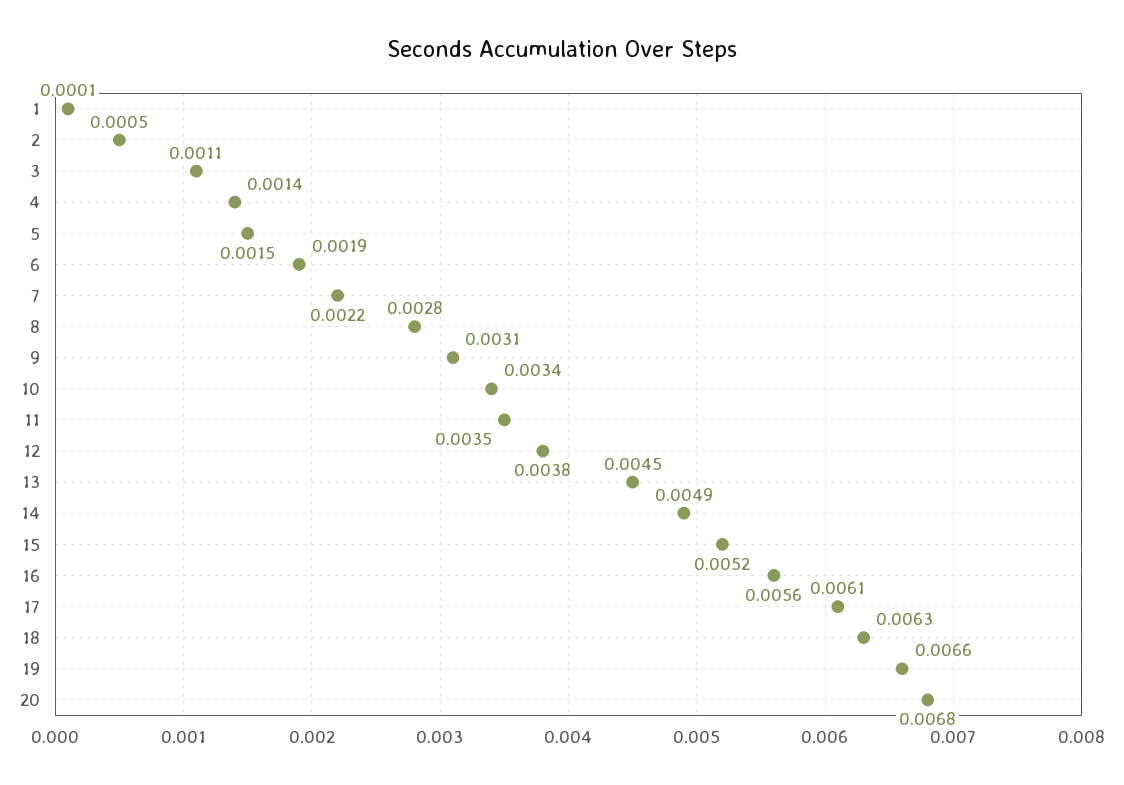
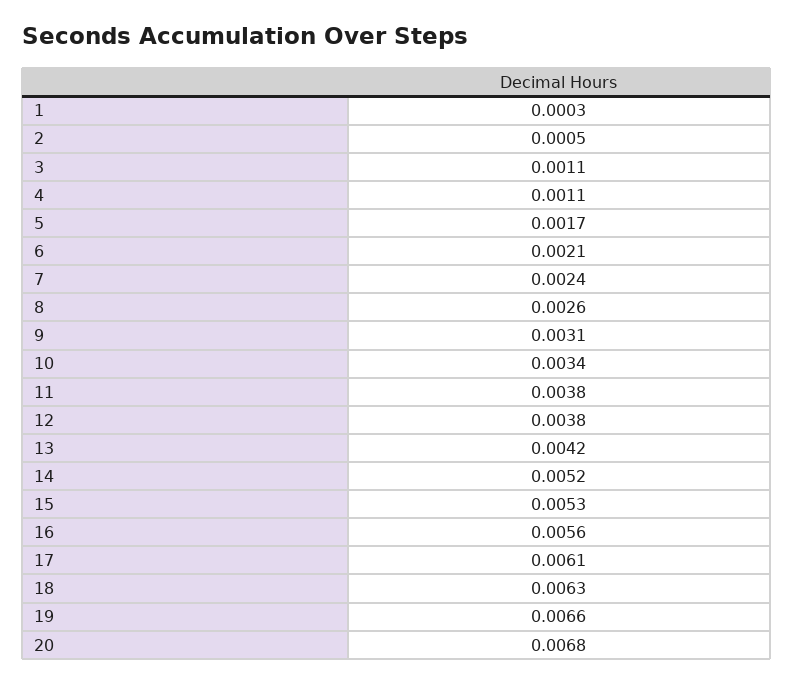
1: 0.0001 -> 0.0003
4: 0.0014 -> 0.0011
5: 0.0015 -> 0.0017
6: 0.0019 -> 0.0021
7: 0.0022 -> 0.0024
8: 0.0028 -> 0.0026
11: 0.0035 -> 0.0038
13: 0.0045 -> 0.0042
14: 0.0049 -> 0.0052
15: 0.0052 -> 0.0053

